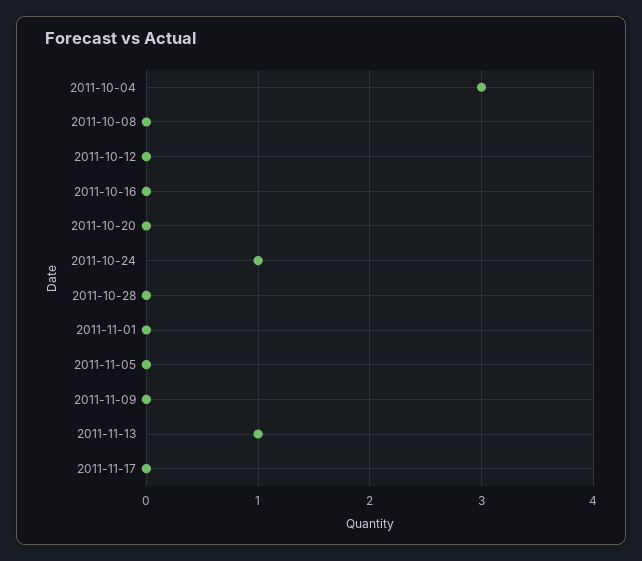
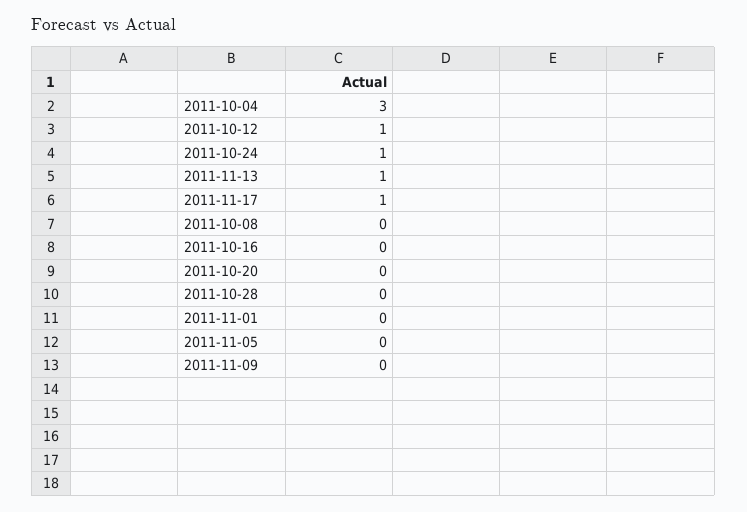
2011-10-12: 0 -> 1
2011-11-17: 0 -> 1

